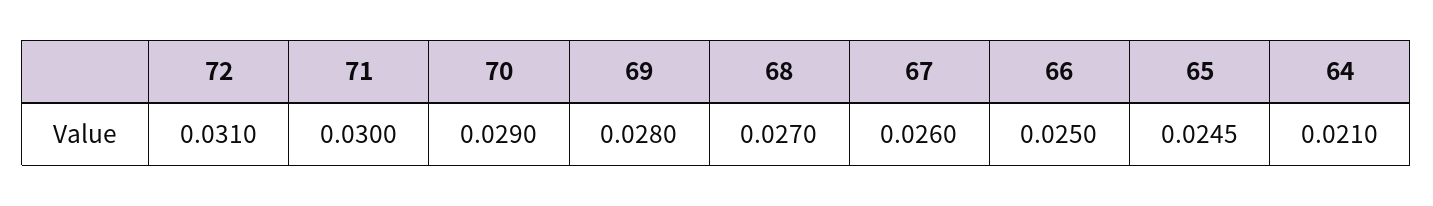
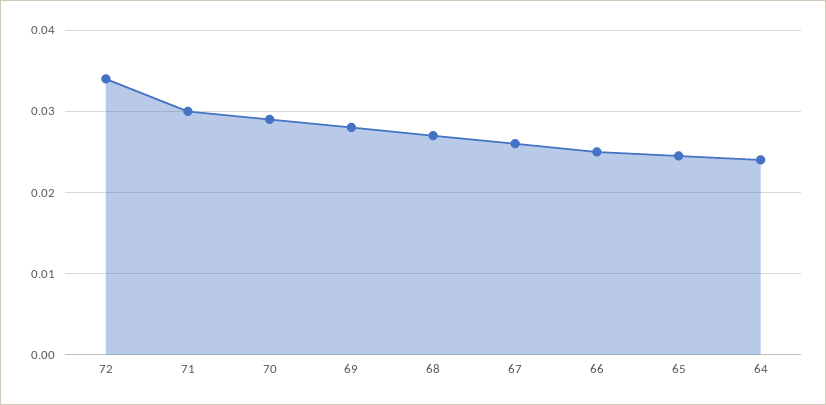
72: 0.031 -> 0.034
64: 0.021 -> 0.024

